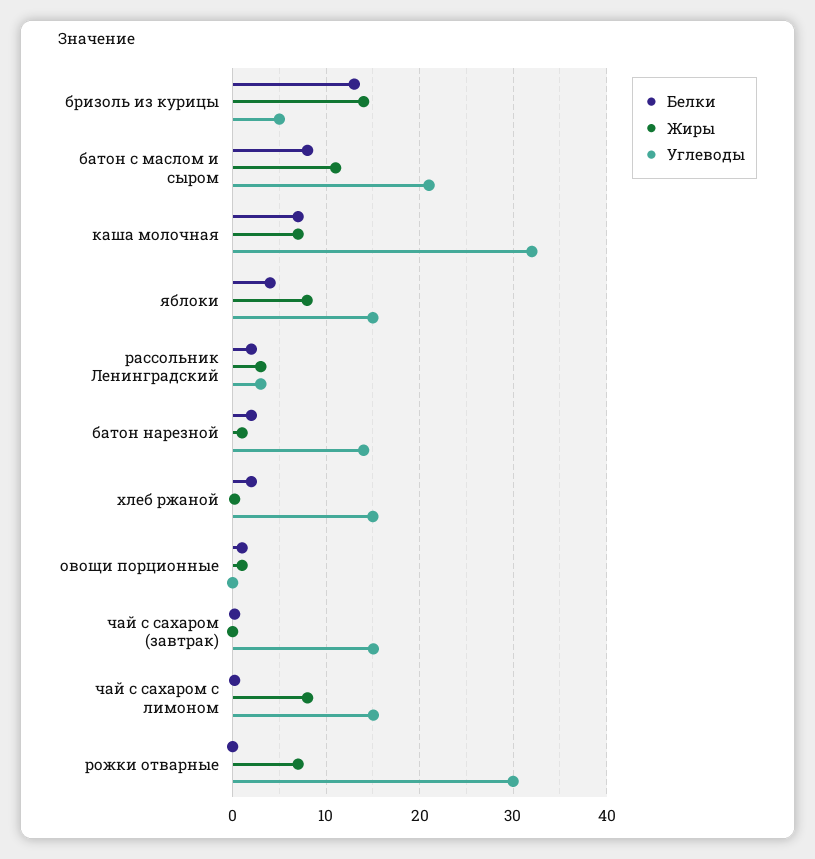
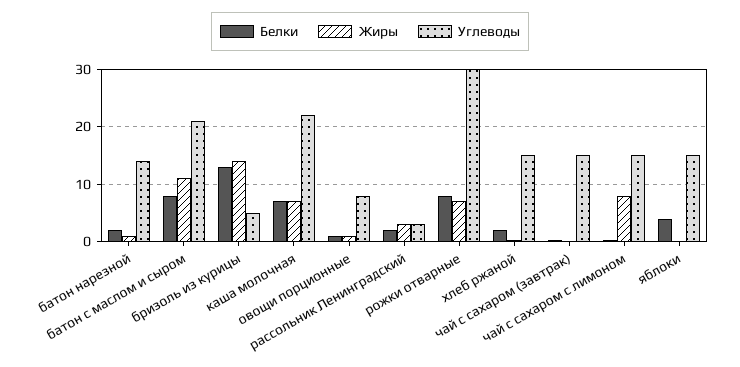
Углеводы, каша молочная: 32 -> 22
Жиры, яблоки: 8 -> 0
Углеводы, овощи порционные: 0 -> 8
Белки, рожки отварные: 0 -> 8

